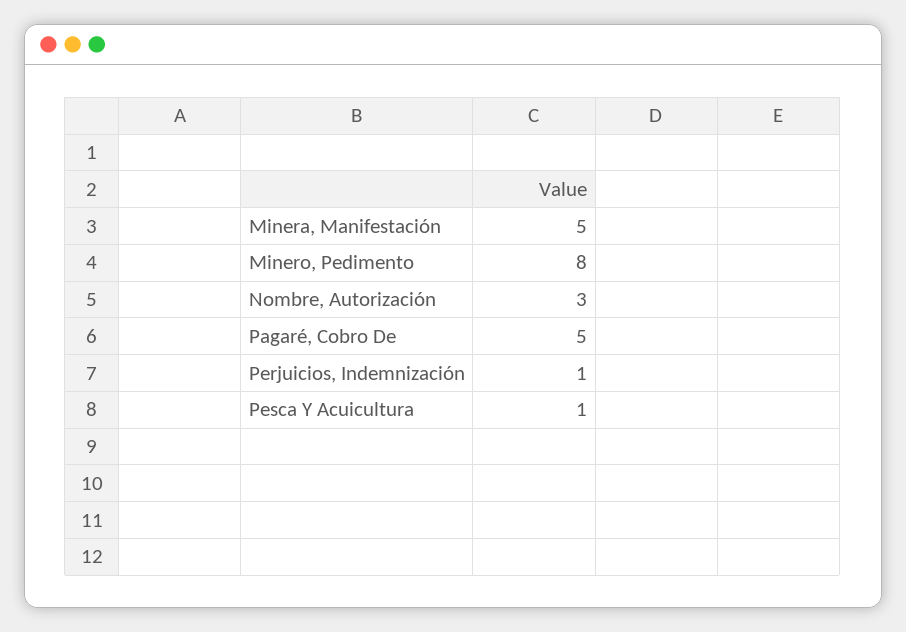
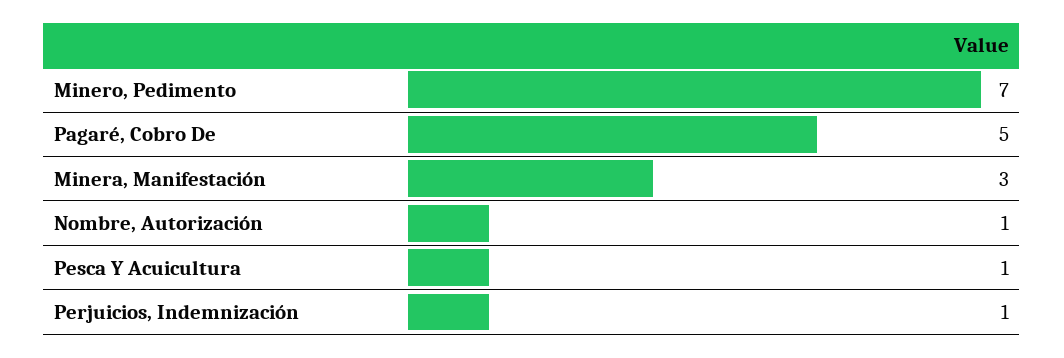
Minera, Manifestación: 5 -> 3
Minero, Pedimento: 8 -> 7
Nombre, Autorización: 3 -> 1

